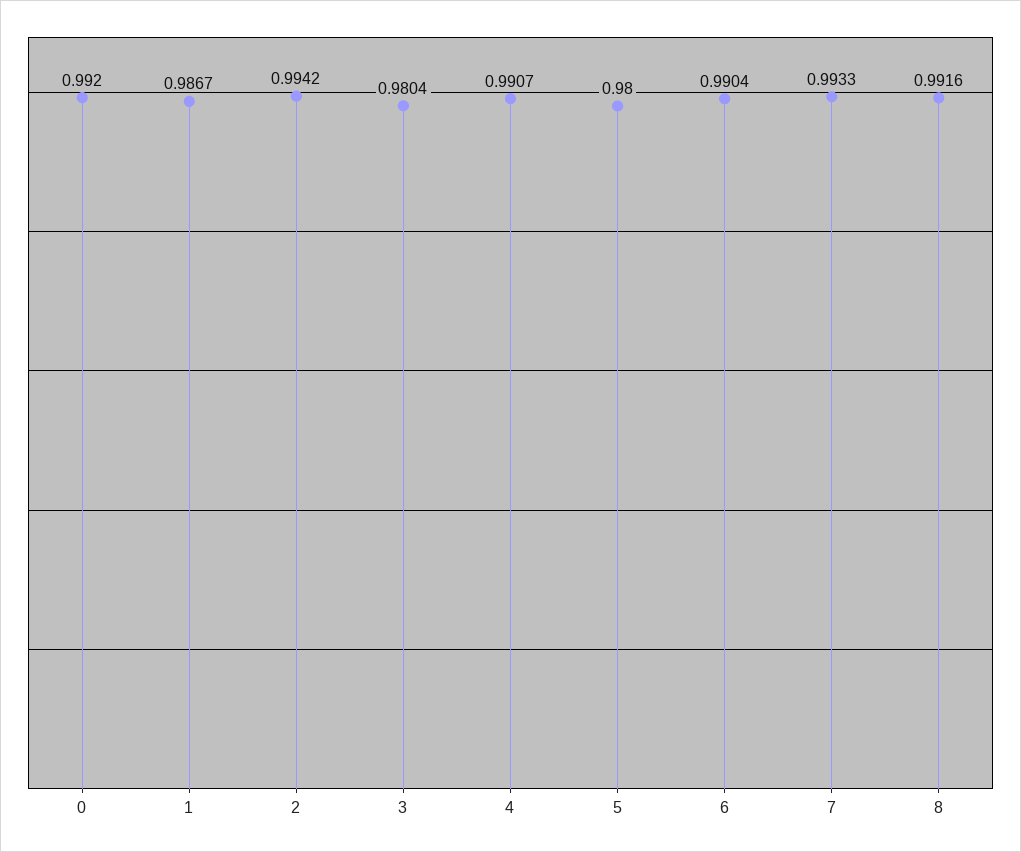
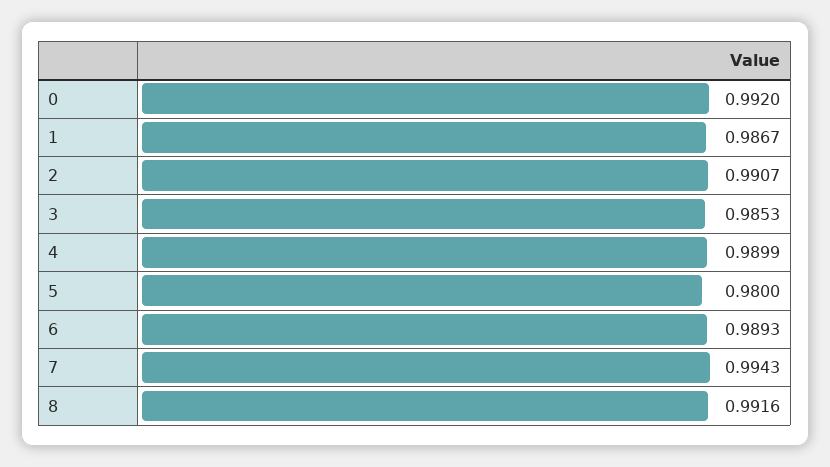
2: 0.9942 -> 0.9907
3: 0.9804 -> 0.9853
4: 0.9907 -> 0.9899
6: 0.9904 -> 0.9893
7: 0.9933 -> 0.9943

